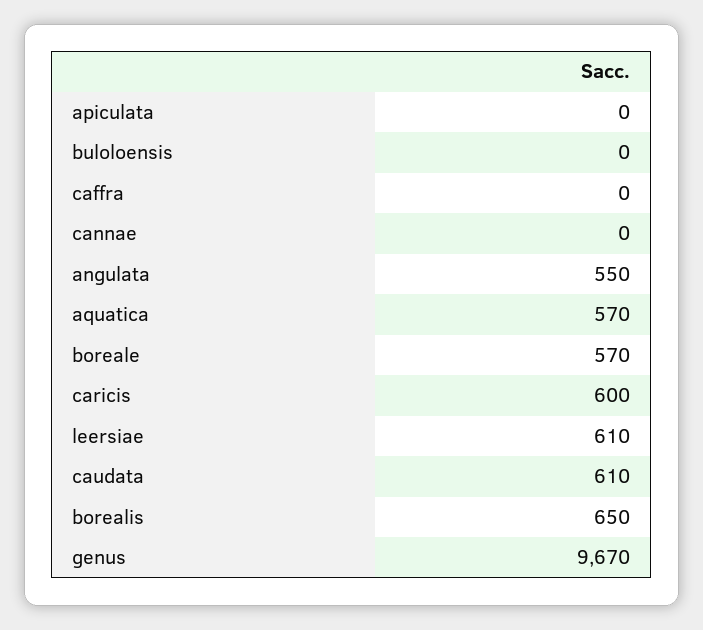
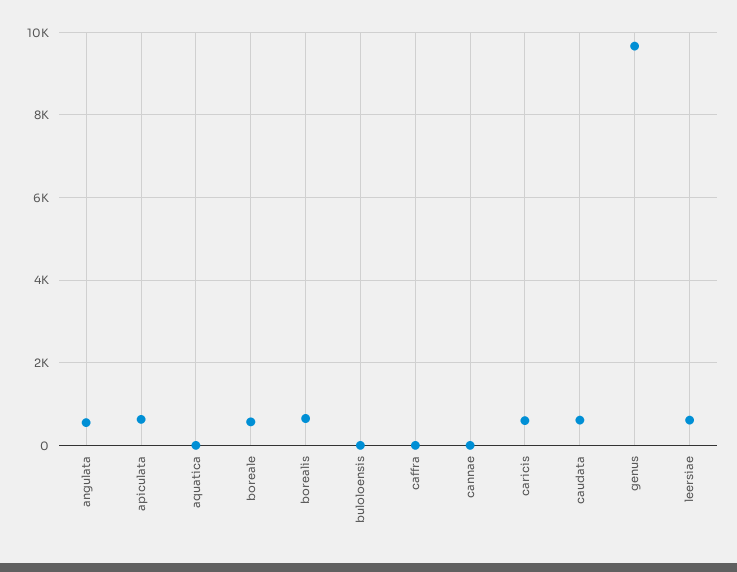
apiculata: 0 -> 600
aquatica: 570 -> 0

